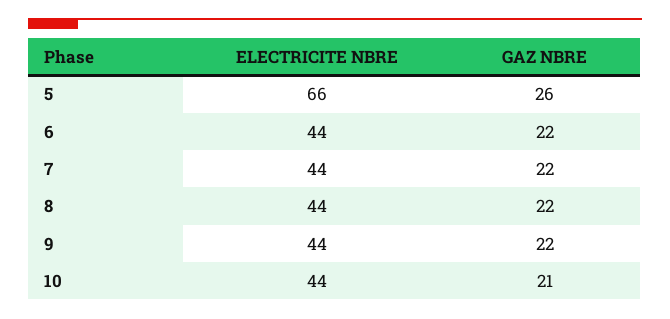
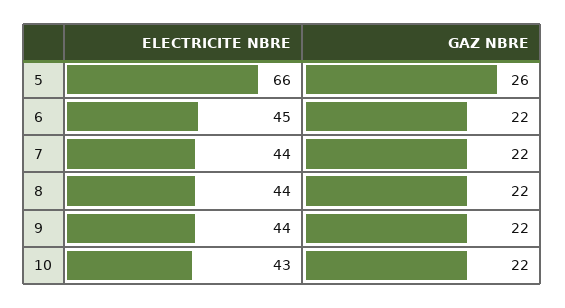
ELECTRICITE NBRE, 6: 44 -> 45
ELECTRICITE NBRE, 10: 44 -> 43
GAZ NBRE, 10: 21 -> 22

